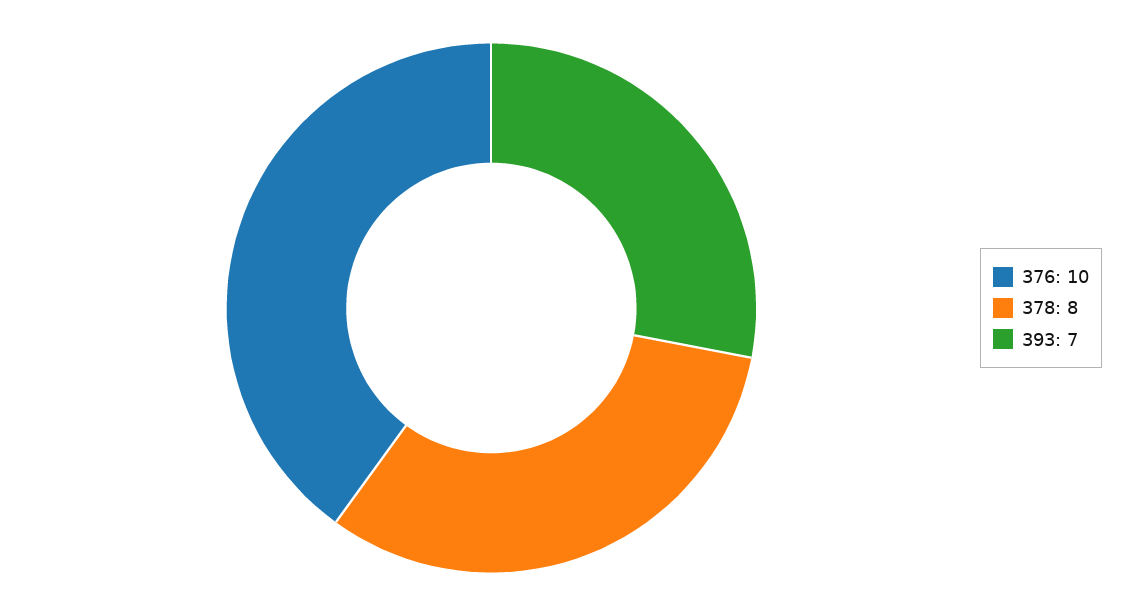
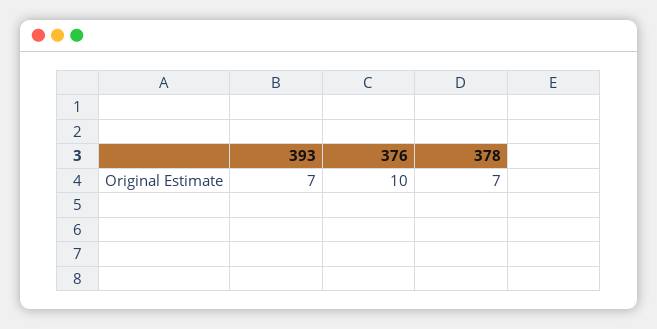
378: 8 -> 7

